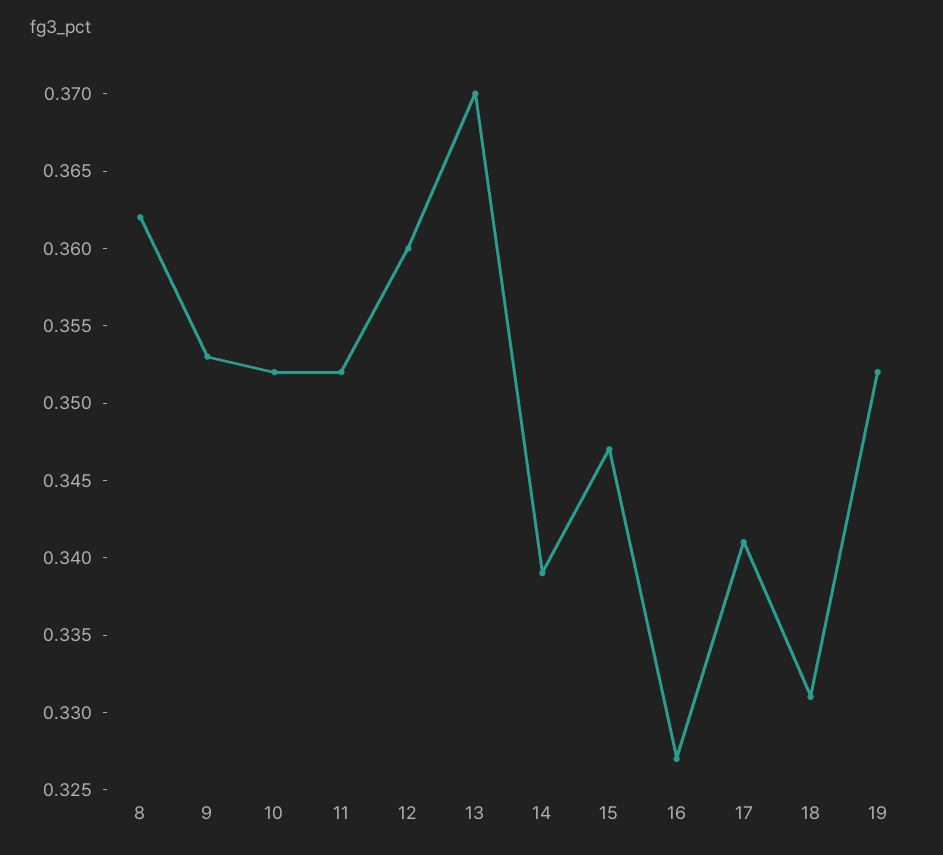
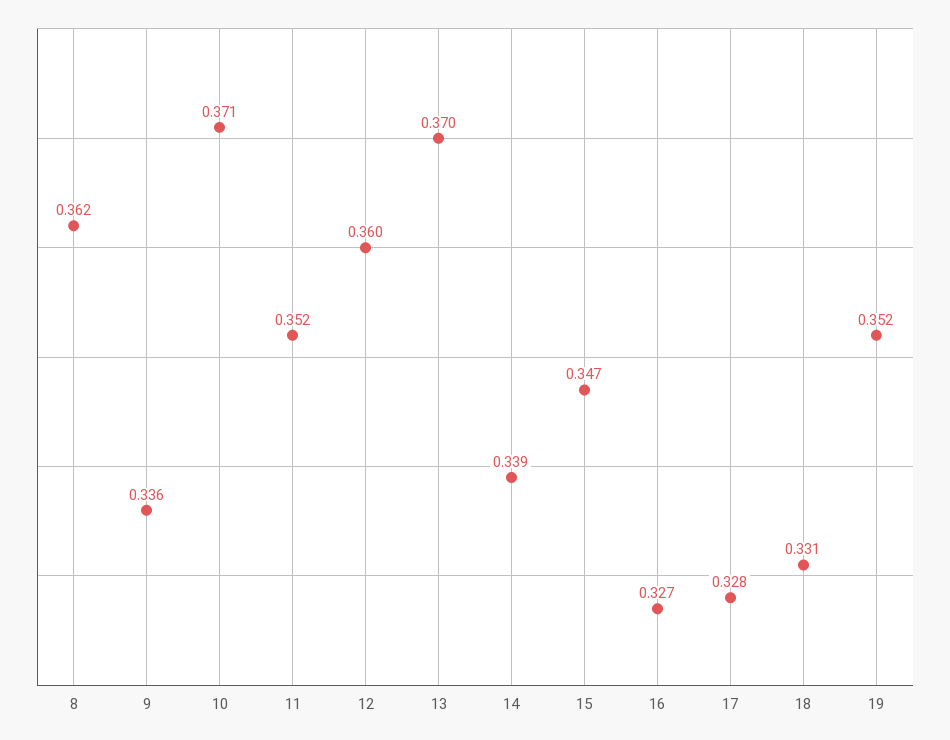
9: 0.353 -> 0.336
10: 0.352 -> 0.371
17: 0.341 -> 0.328

